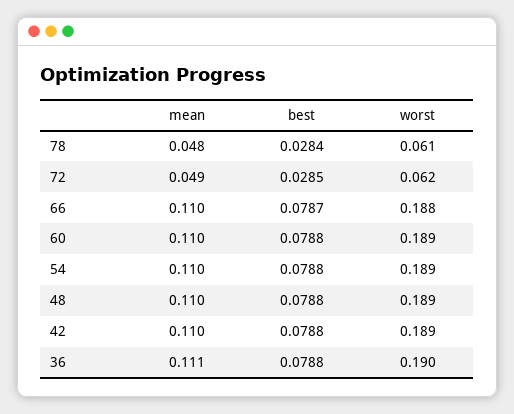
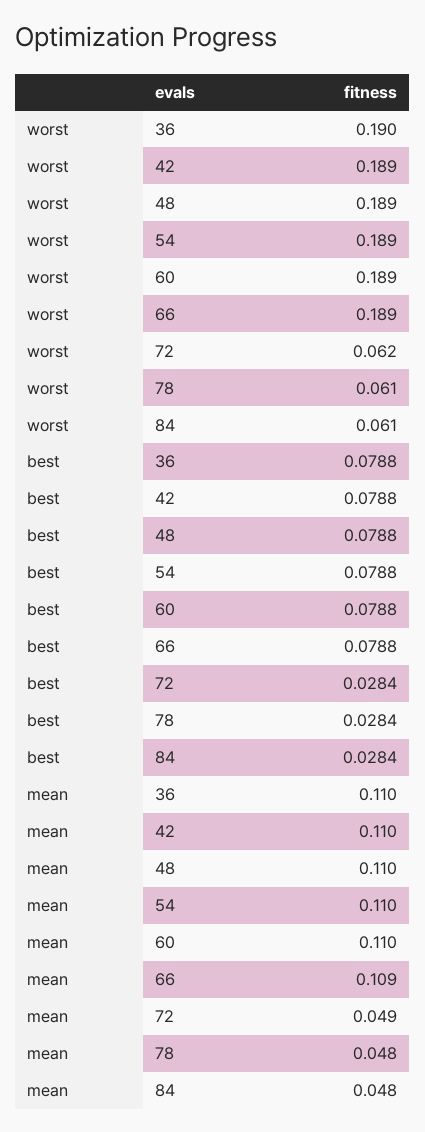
best, 72: 0.0285 -> 0.0284
mean, 66: 0.11 -> 0.109
best, 66: 0.0787 -> 0.0788
worst, 66: 0.188 -> 0.189
mean, 36: 0.111 -> 0.11
worst, 84: none -> 0.061
best, 84: none -> 0.0284
mean, 84: none -> 0.048

